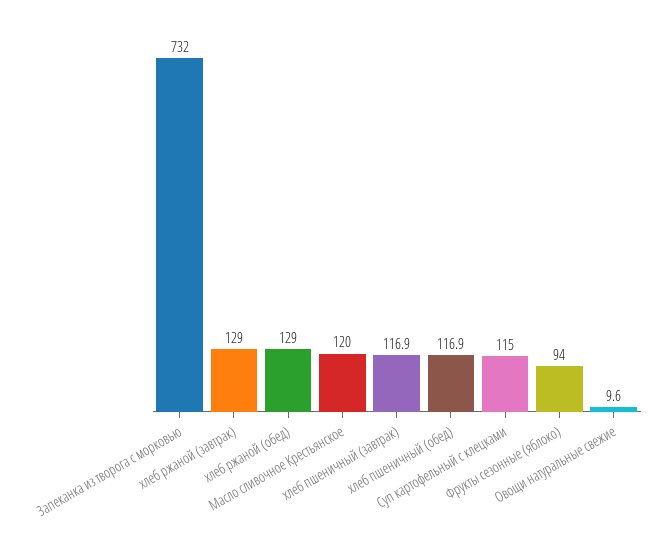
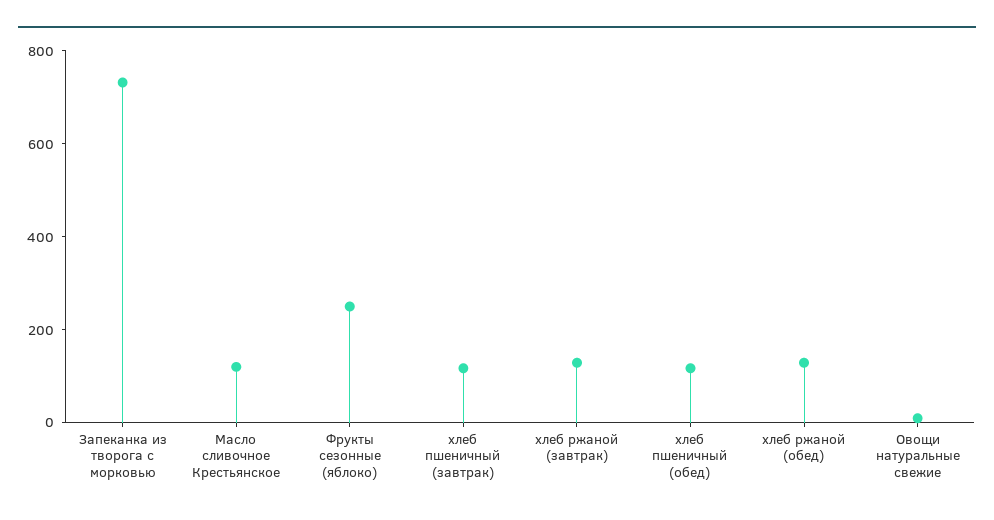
Суп картофельный с клецками: 115 -> none
Фрукты сезонные (яблоко): 94 -> 250

